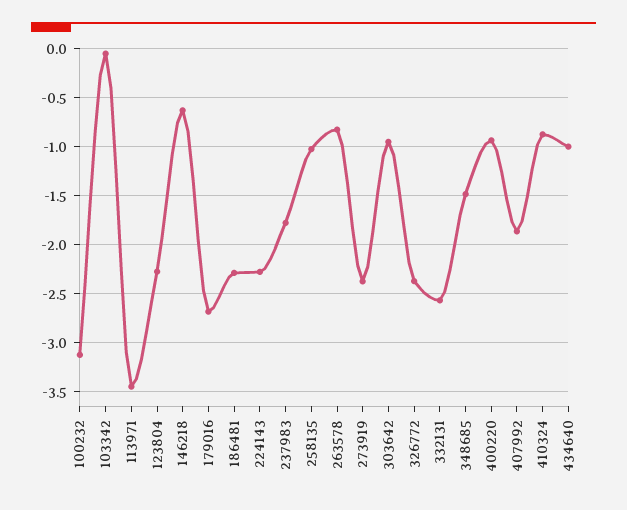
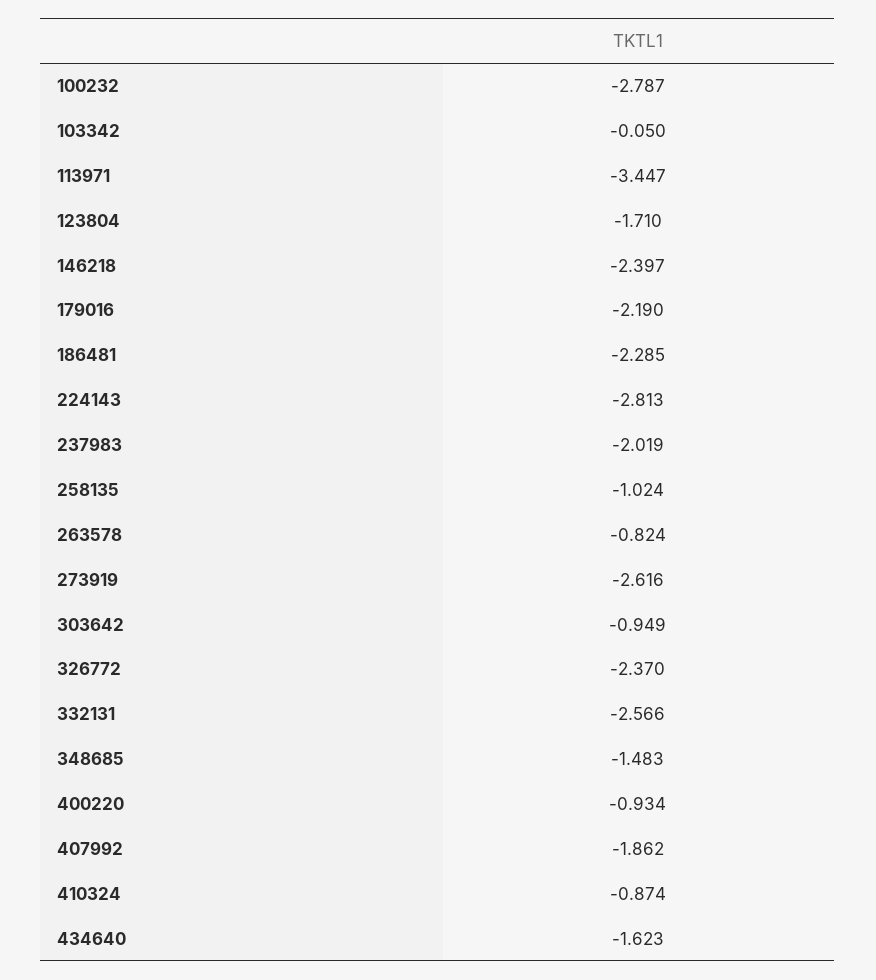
100232: -3.1 -> -2.787
123804: -2.3 -> -1.71
146218: -0.6 -> -2.397
179016: -2.7 -> -2.19
224143: -2.3 -> -2.813
237983: -1.8 -> -2.019
273919: -2.4 -> -2.616
434640: -1 -> -1.623

